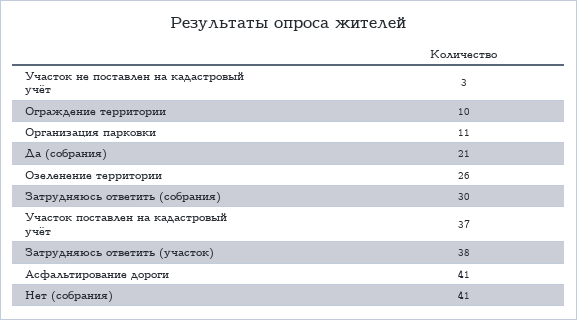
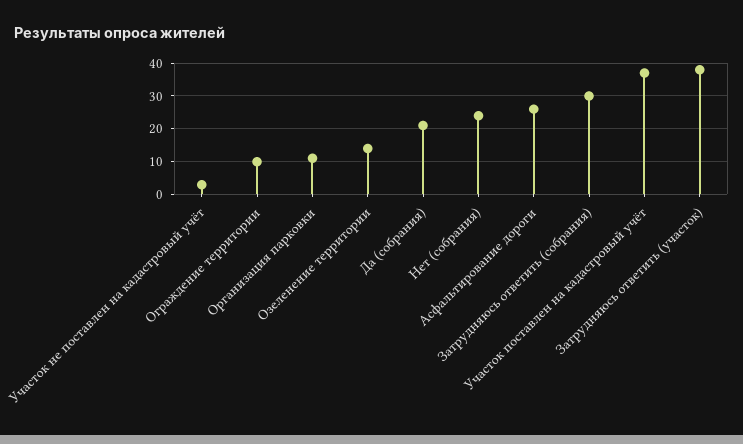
Озеленение территории: 26 -> 15
Асфальтирование дороги: 41 -> 25
Нет (собрания): 41 -> 25

